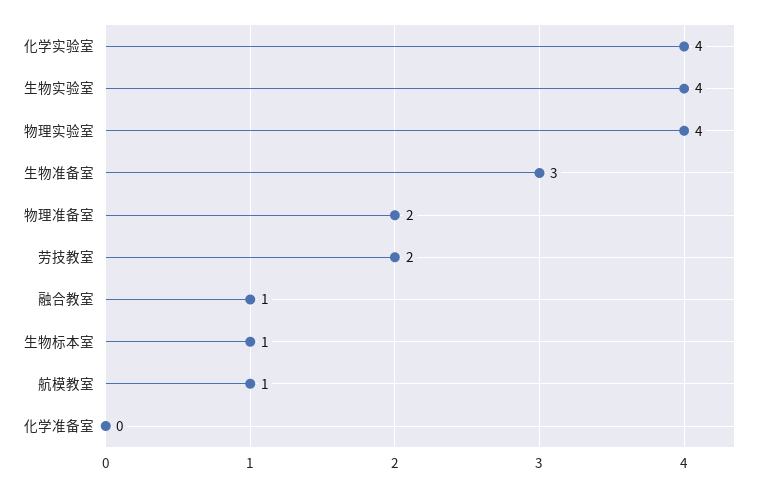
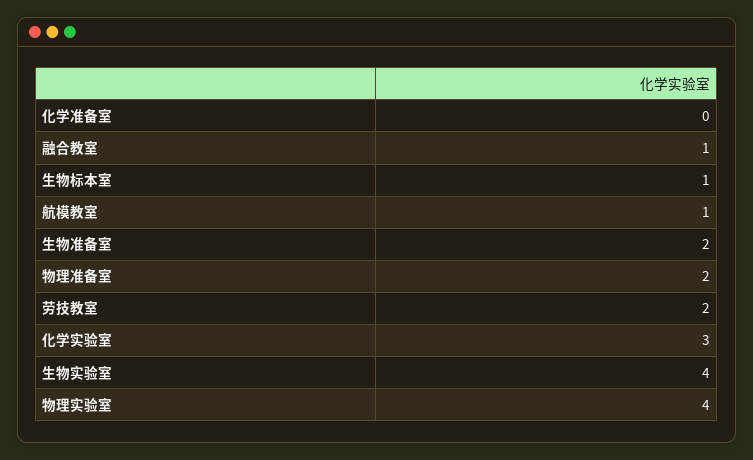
化学实验室: 4 -> 3
生物准备室: 3 -> 2

